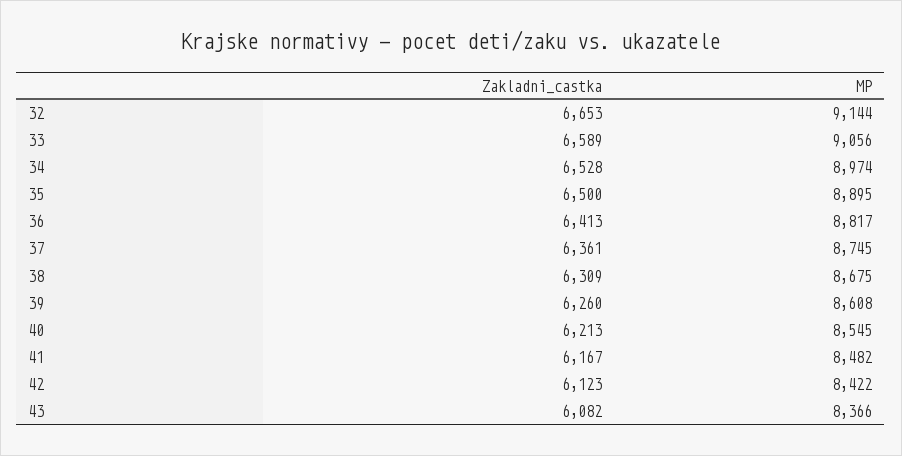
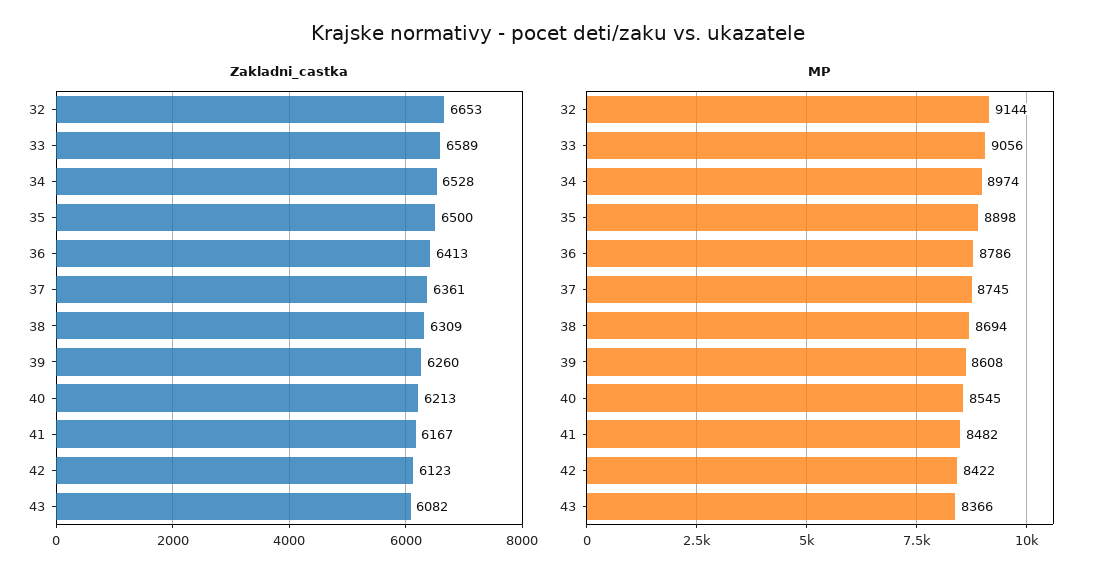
MP, 35: 8895 -> 8898
MP, 36: 8817 -> 8786
MP, 38: 8675 -> 8694

